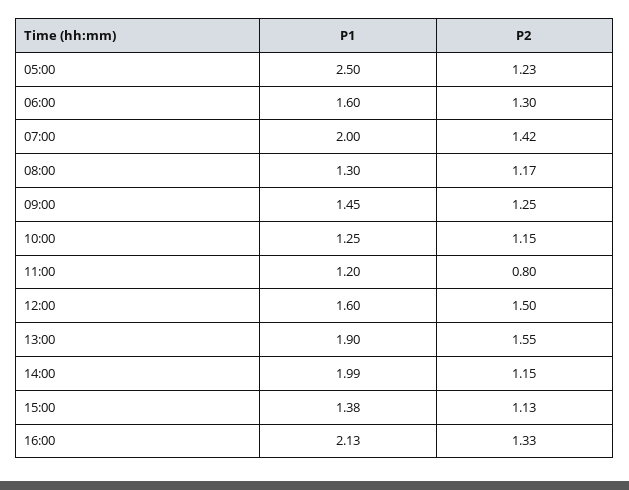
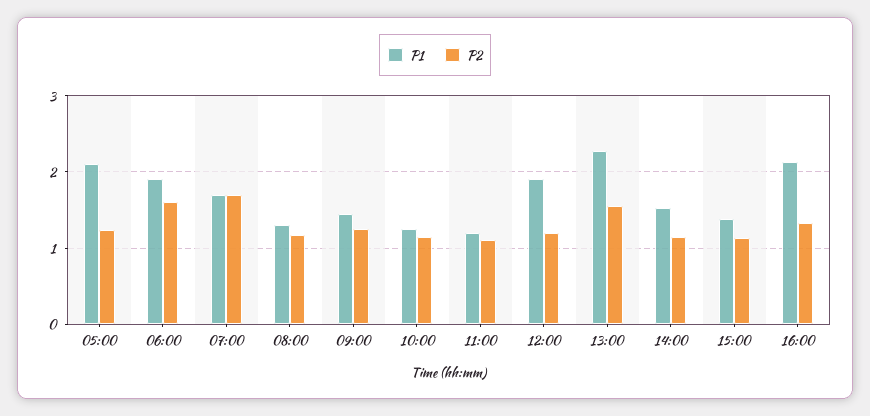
P1, 05:00: 2.5 -> 2.1
P1, 06:00: 1.6 -> 1.9
P2, 06:00: 1.3 -> 1.6
P1, 07:00: 2 -> 1.7
P2, 07:00: 1.42 -> 1.7
P2, 11:00: 0.8 -> 1.1
P1, 12:00: 1.6 -> 1.9
P2, 12:00: 1.5 -> 1.2
P1, 13:00: 1.9 -> 2.3
P1, 14:00: 1.99 -> 1.5

